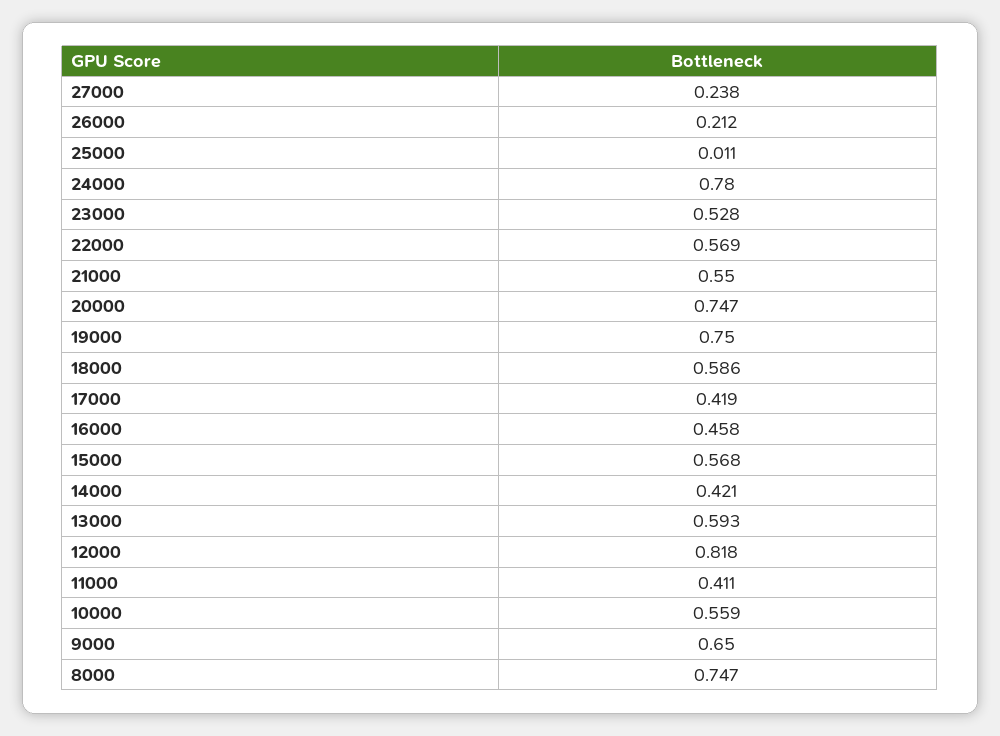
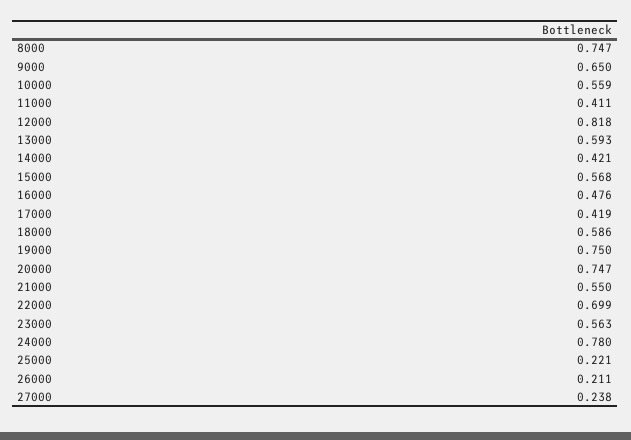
26000: 0.212 -> 0.211
25000: 0.011 -> 0.221
23000: 0.528 -> 0.563
22000: 0.569 -> 0.699
16000: 0.458 -> 0.476

